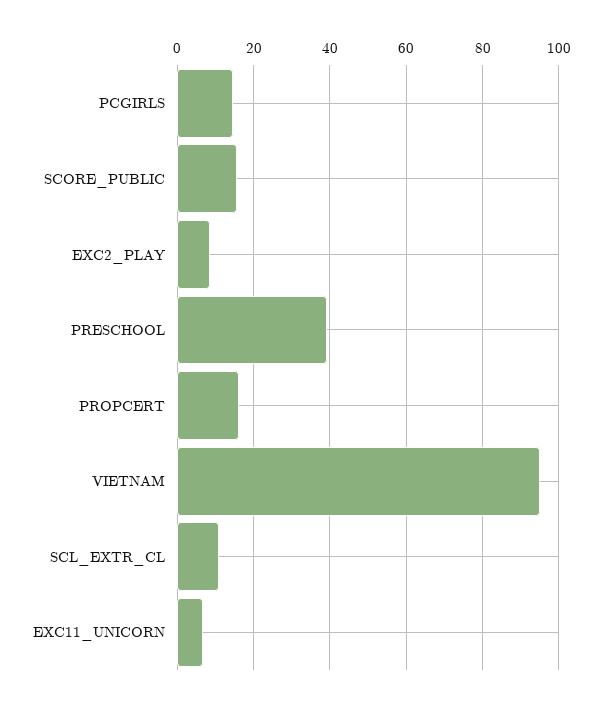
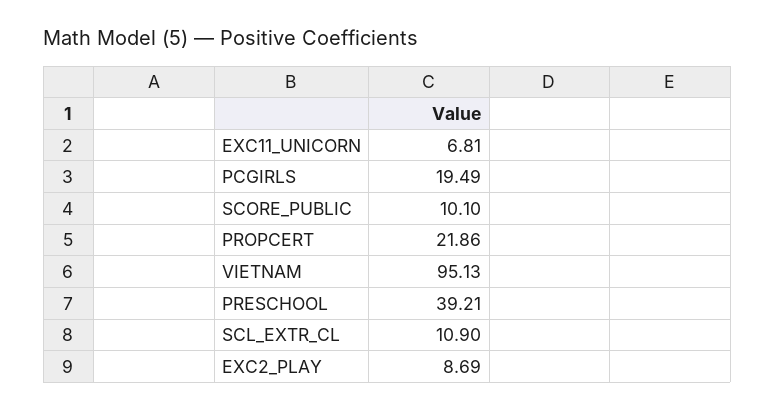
PCGIRLS: 14 -> 19.49
SCORE_PUBLIC: 16 -> 10.1
PROPCERT: 16 -> 21.86

